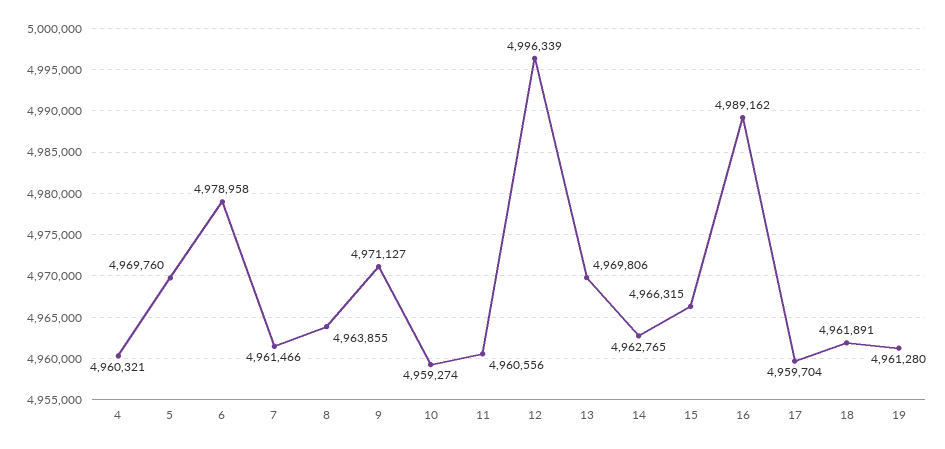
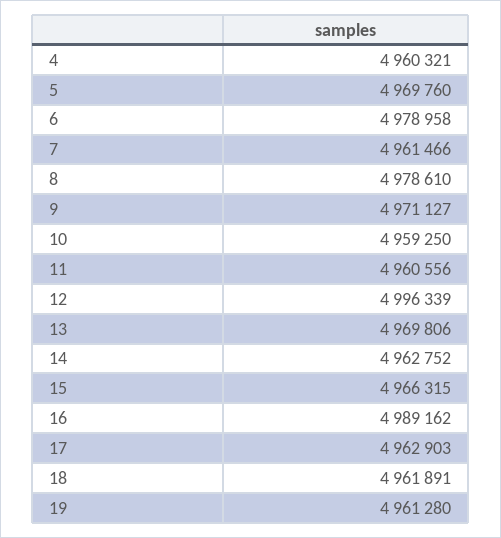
8: 4963855 -> 4978610
10: 4959274 -> 4959250
14: 4962765 -> 4962752
17: 4959704 -> 4962903

